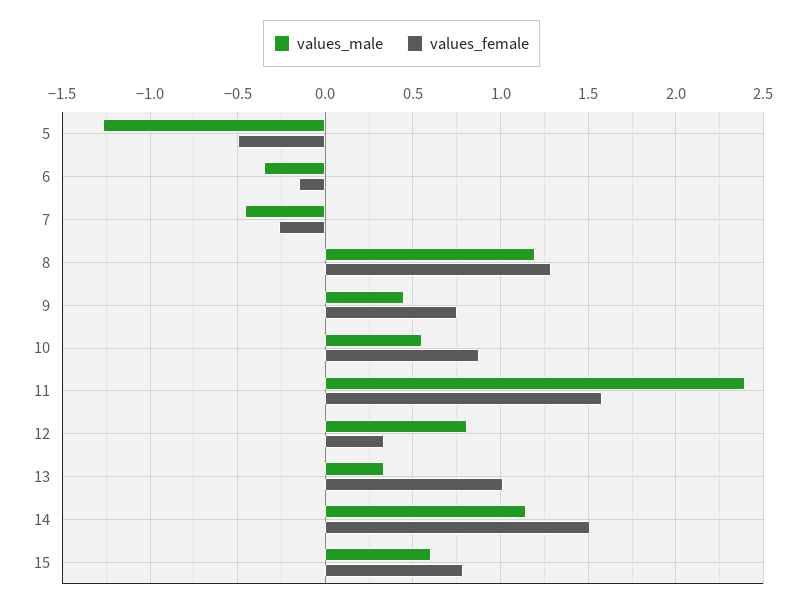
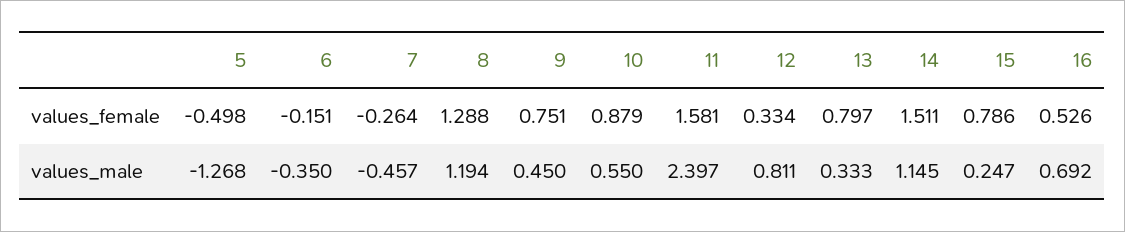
values_female, 13: 1 -> 0.797
values_male, 15: 0.6 -> 0.247
values_female, 16: none -> 0.526
values_male, 16: none -> 0.692

